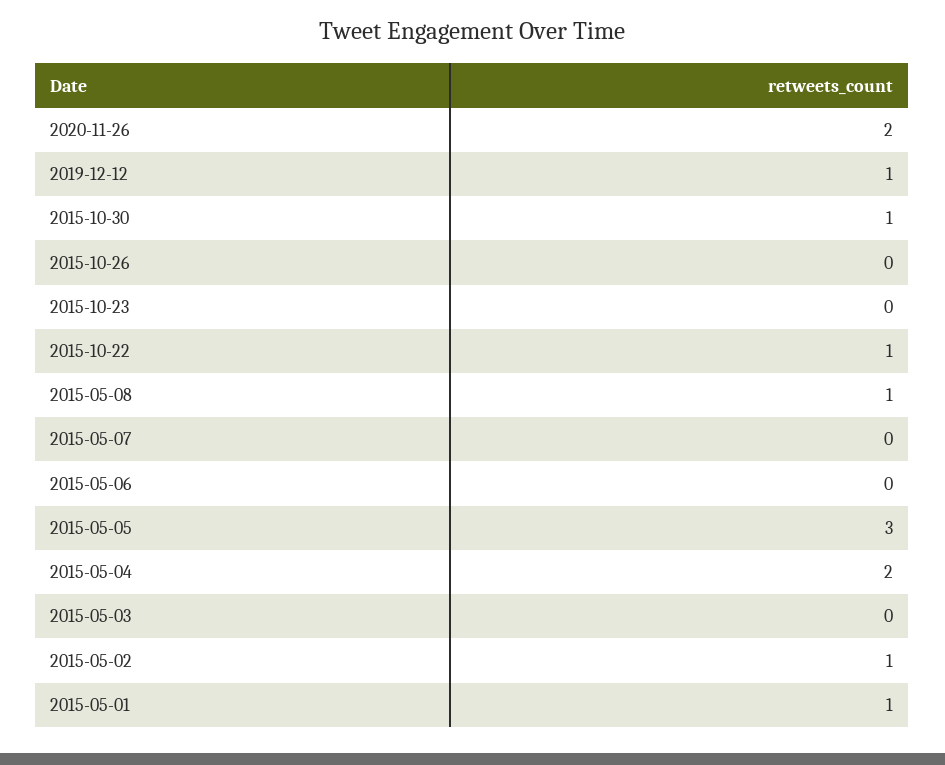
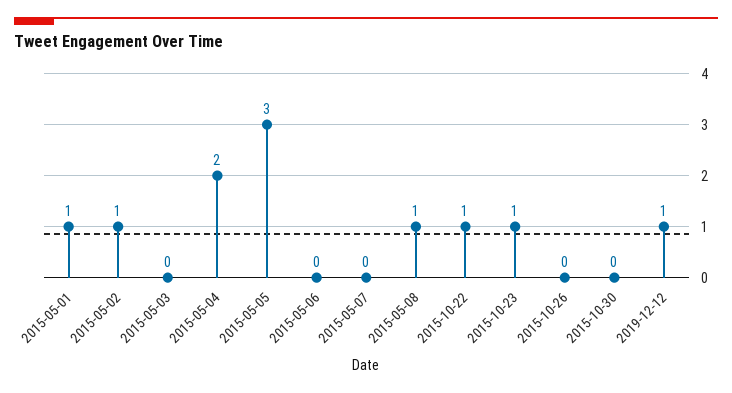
2020-11-26: 2 -> none
2015-10-30: 1 -> 0
2015-10-23: 0 -> 1

